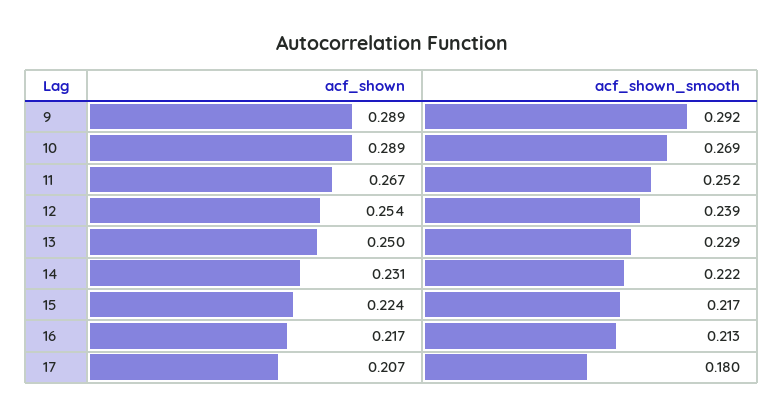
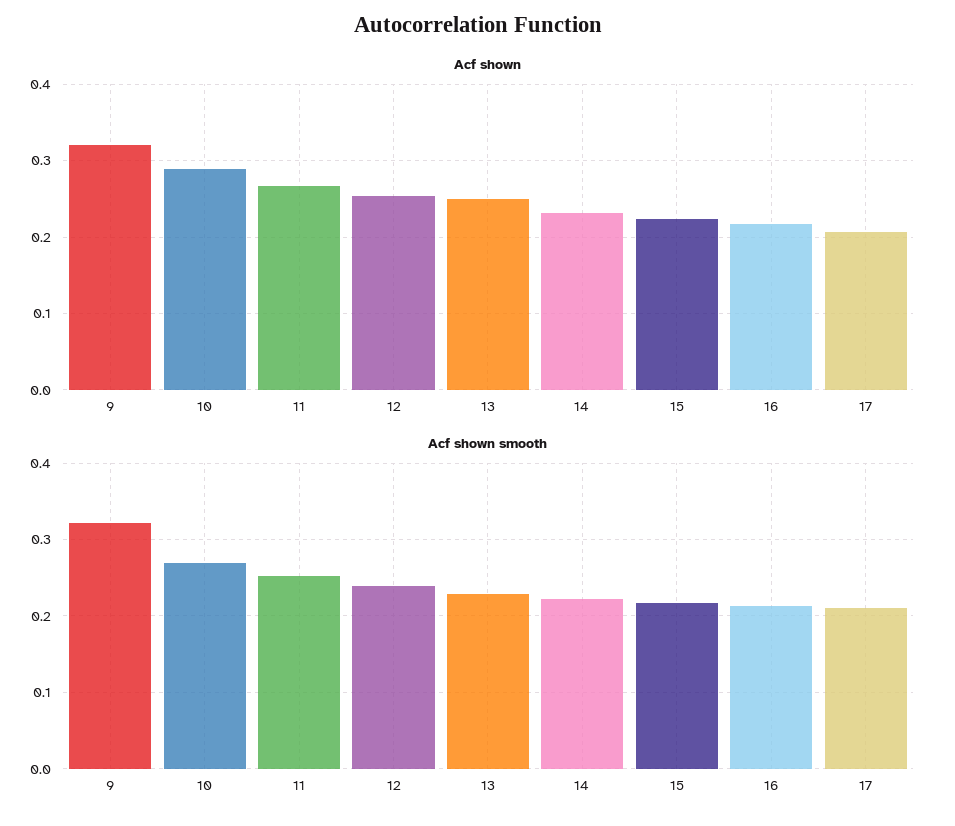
acf_shown, 9: 0.289 -> 0.32
acf_shown_smooth, 9: 0.292 -> 0.32
acf_shown_smooth, 17: 0.18 -> 0.21

